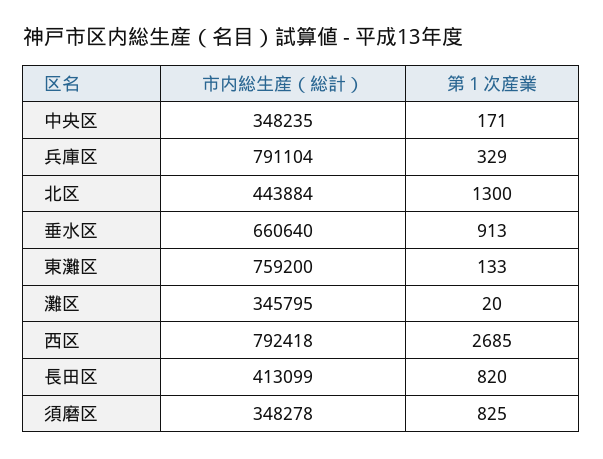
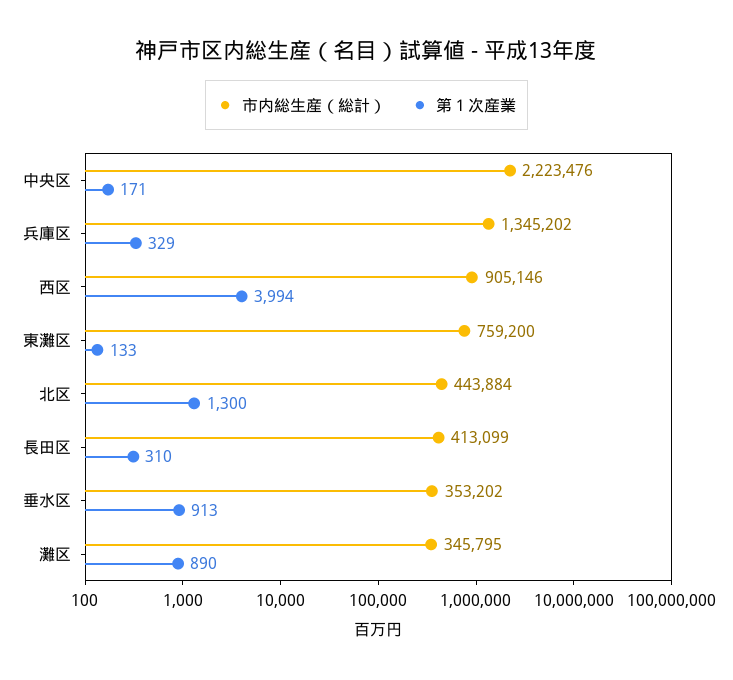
市内総生産（総計）, 中央区: 348235 -> 2223476
市内総生産（総計）, 兵庫区: 791104 -> 1345202
市内総生産（総計）, 垂水区: 660640 -> 353202
第１次産業, 灘区: 20 -> 890
市内総生産（総計）, 西区: 792418 -> 905146
第１次産業, 西区: 2685 -> 3994
第１次産業, 長田区: 820 -> 310
市内総生産（総計）, 須磨区: 348278 -> none
第１次産業, 須磨区: 825 -> none

